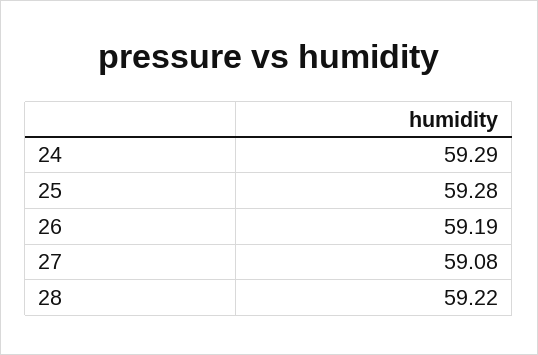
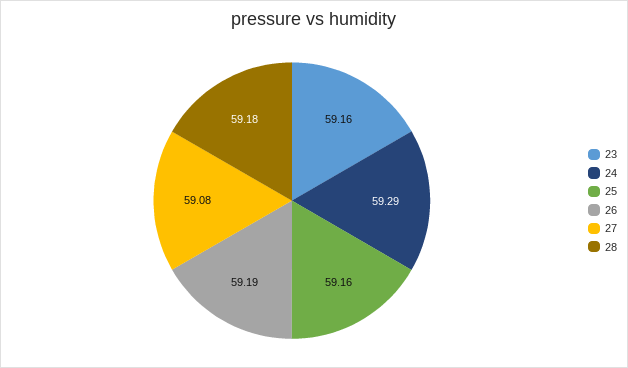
25: 59.28 -> 59.16
28: 59.22 -> 59.18
23: none -> 59.16

